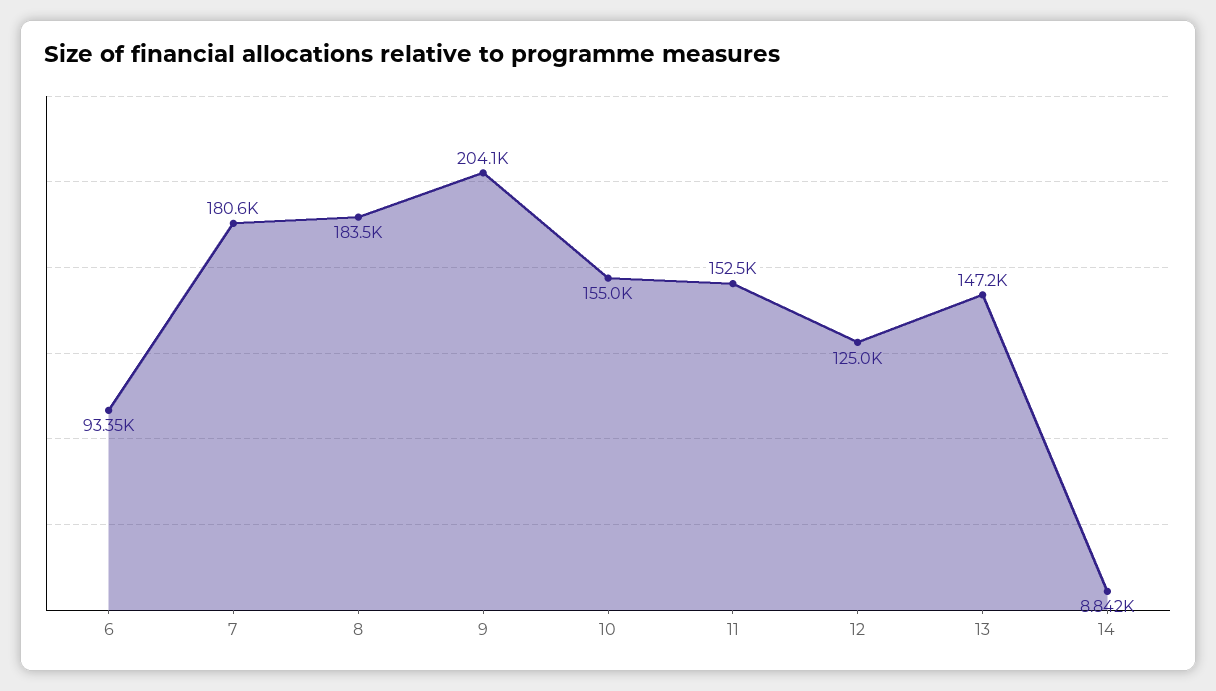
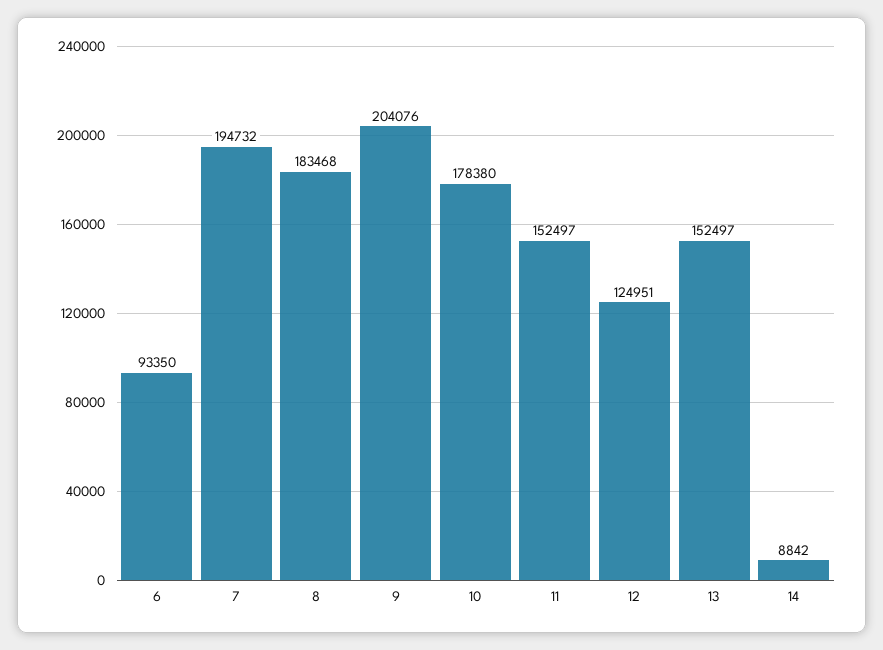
7: 180600 -> 194732
10: 155000 -> 178380
13: 147200 -> 152497

